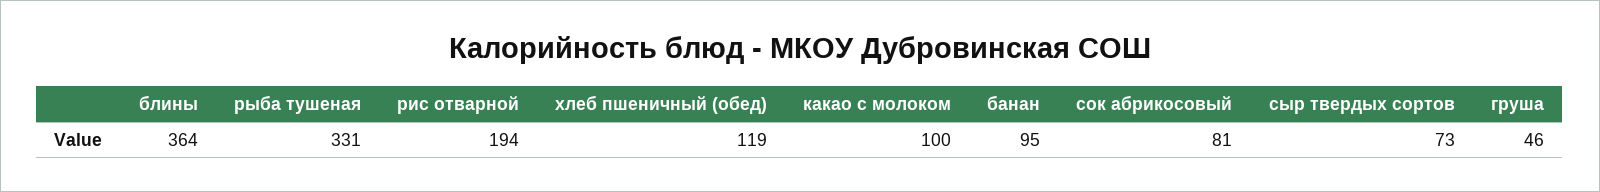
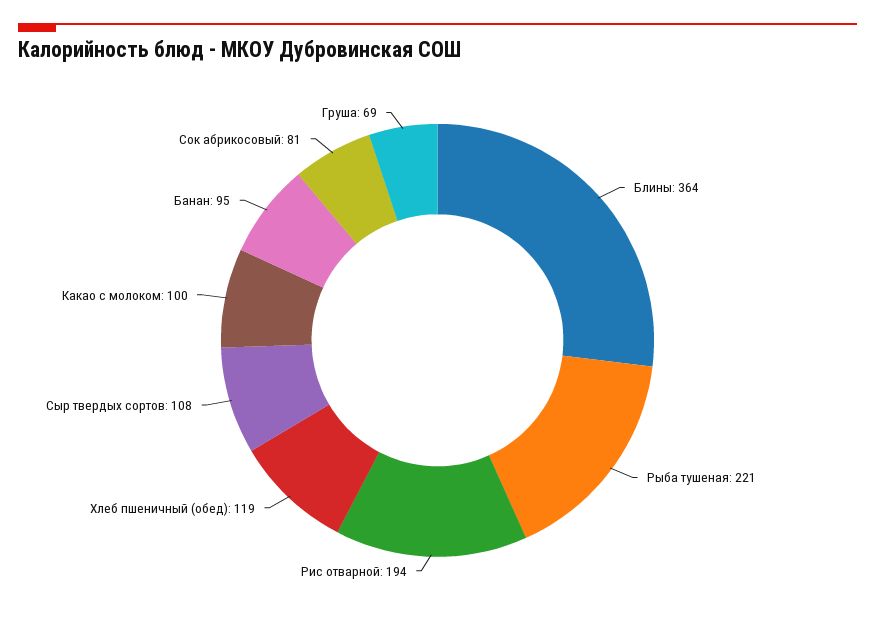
рыба тушеная: 331 -> 221
сыр твердых сортов: 73 -> 108
груша: 46 -> 69

